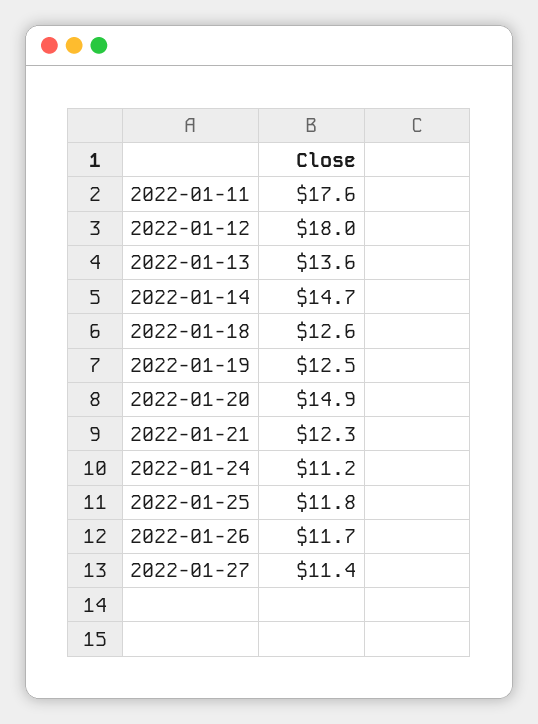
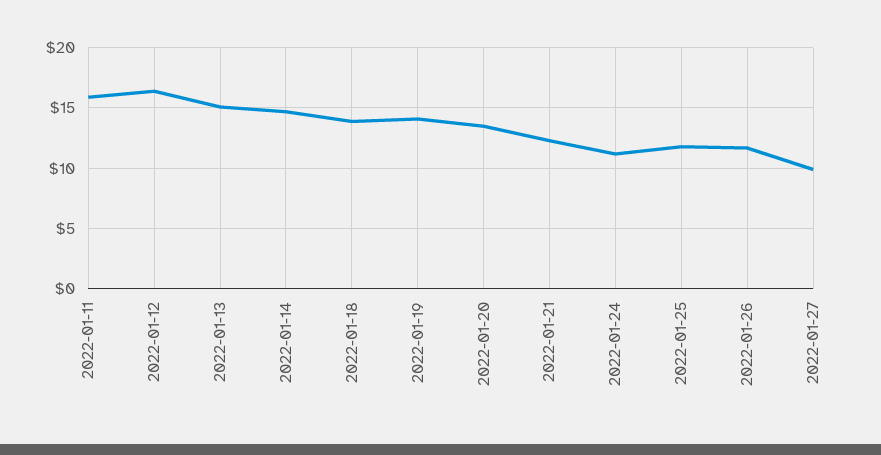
2022-01-11: 17.6 -> 16
2022-01-12: 18 -> 16.5
2022-01-13: 13.6 -> 15
2022-01-18: 12.6 -> 14
2022-01-19: 12.5 -> 14
2022-01-20: 14.9 -> 13.5
2022-01-27: 11.4 -> 10

